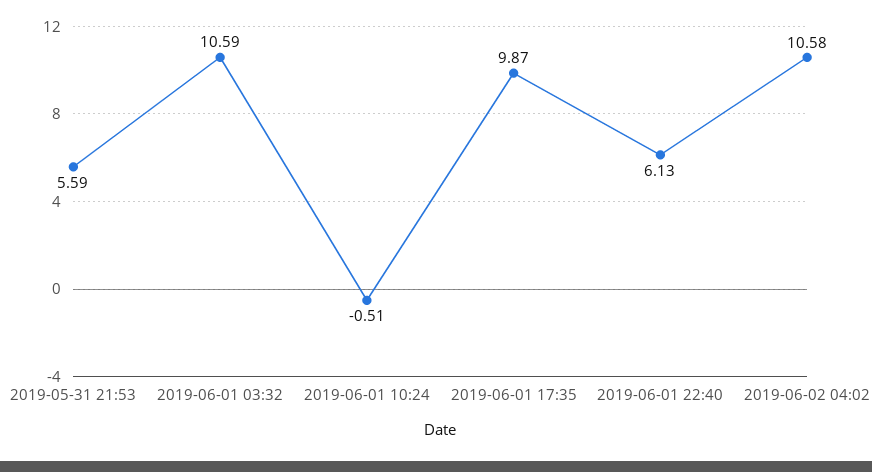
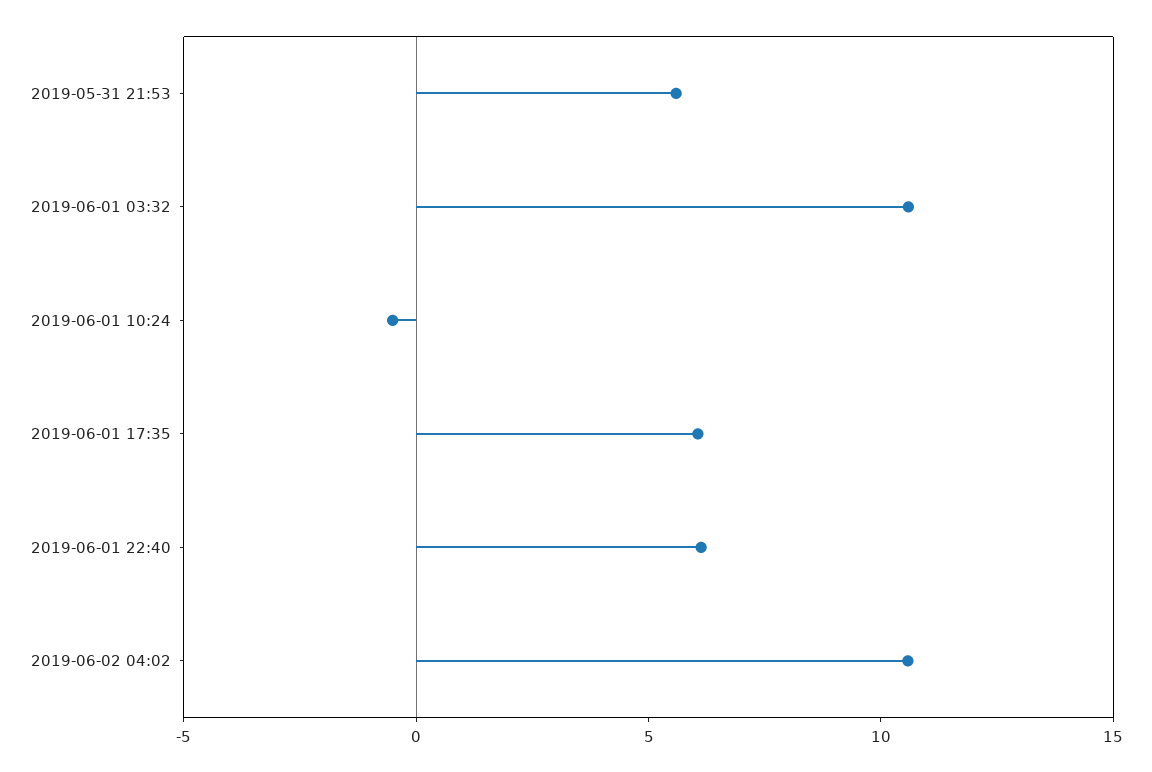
2019-06-01 17:35: 9.87 -> 6

